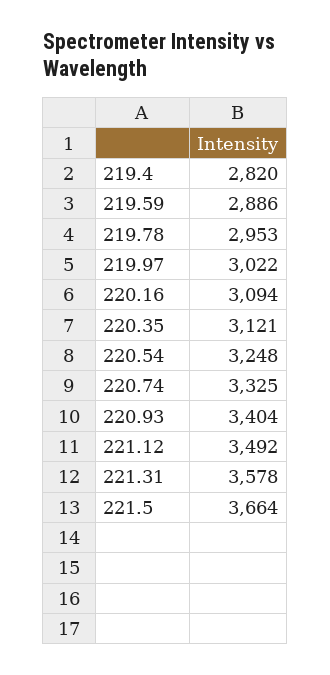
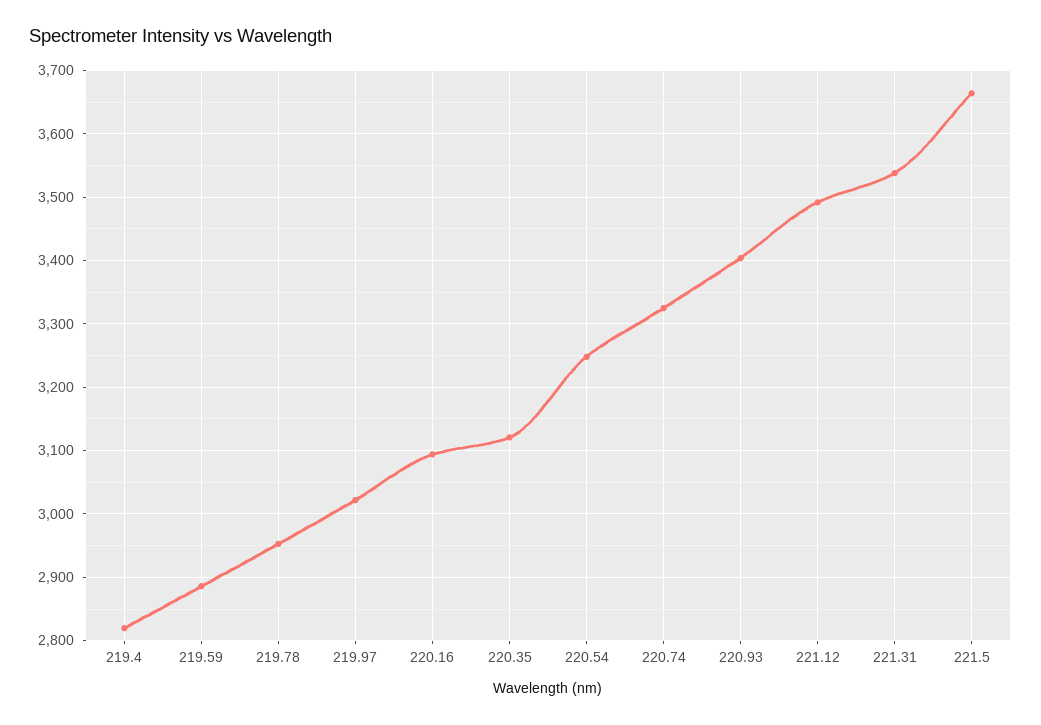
221.31: 3578 -> 3540

